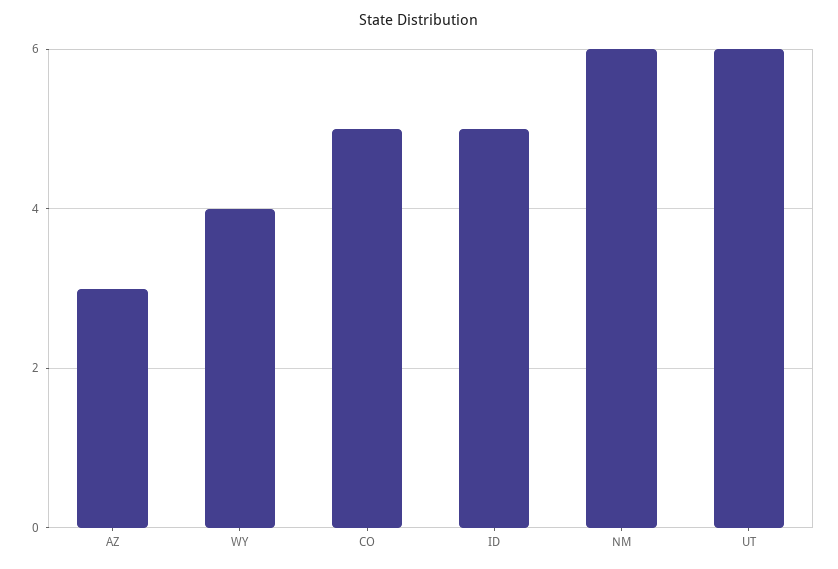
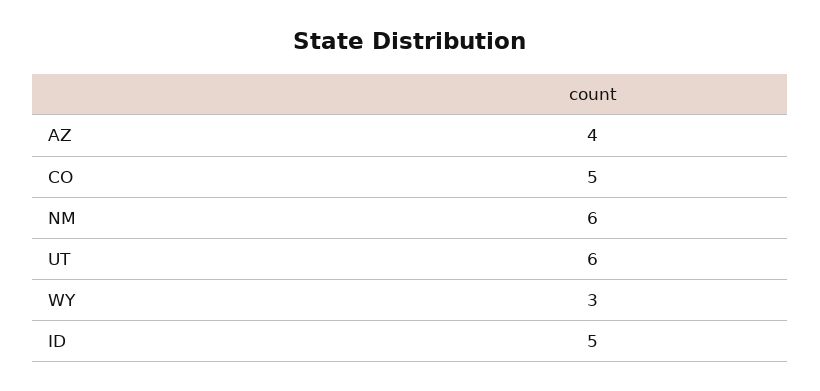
AZ: 3 -> 4
WY: 4 -> 3

